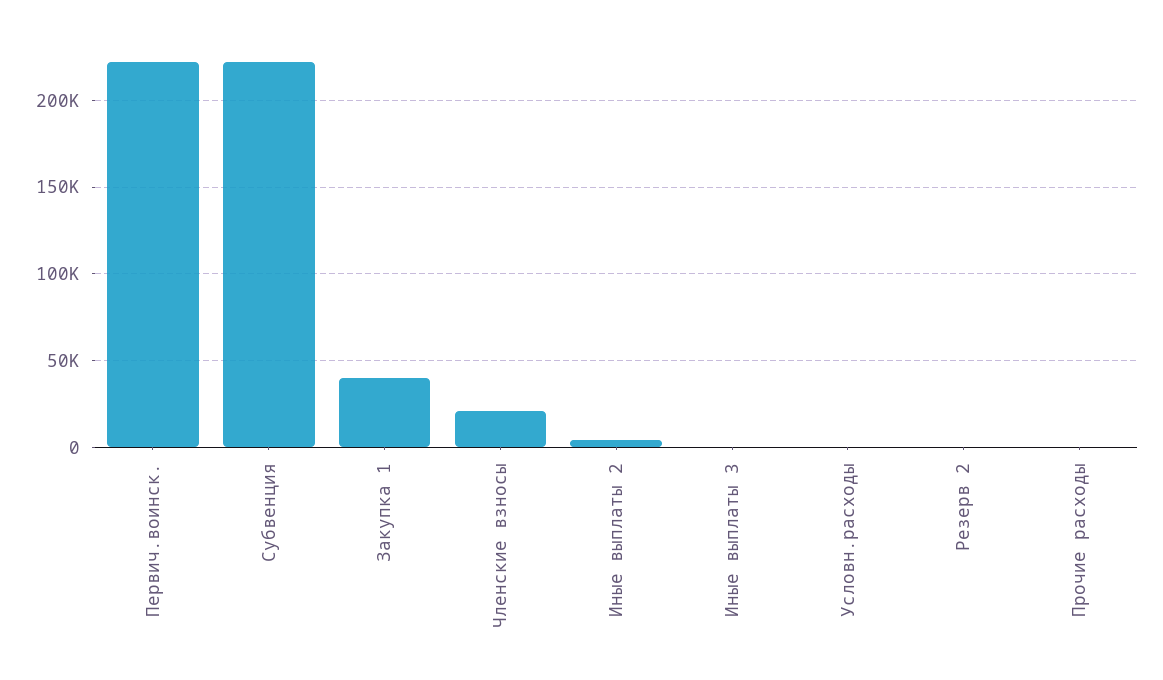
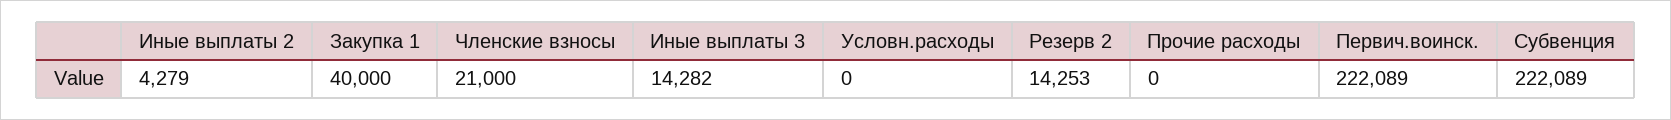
Иные выплаты 3: 0 -> 14282
Резерв 2: 0 -> 14253

